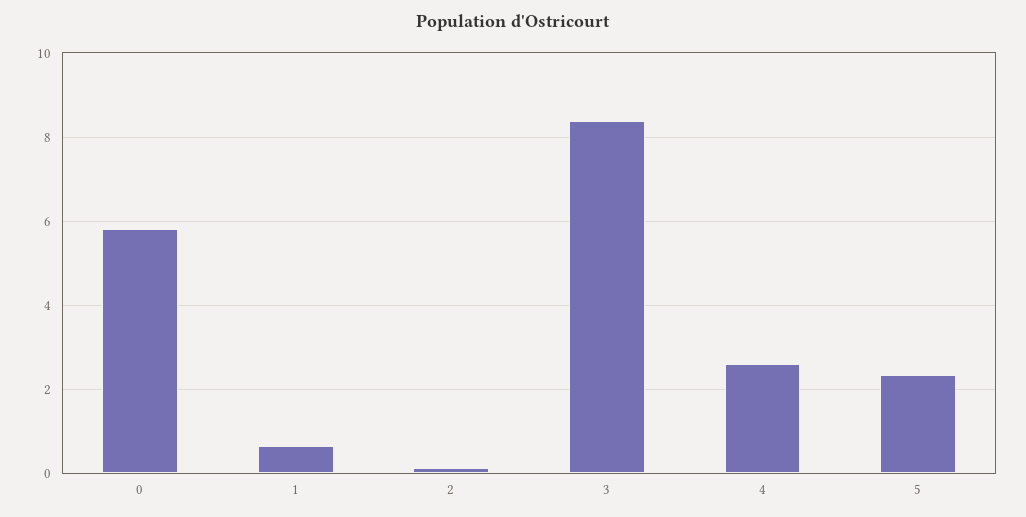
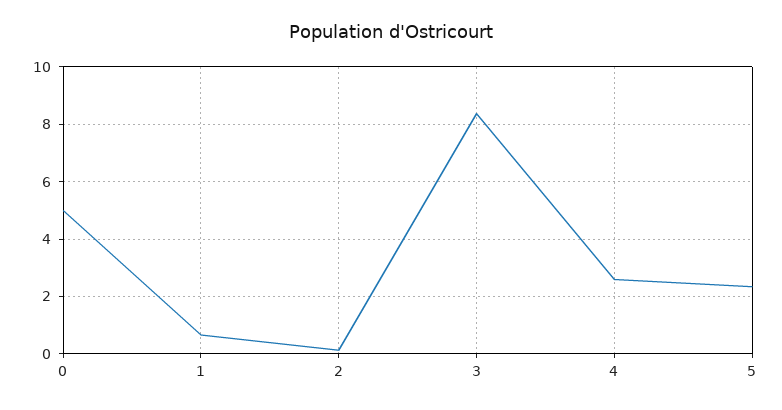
0: 5.8 -> 5

